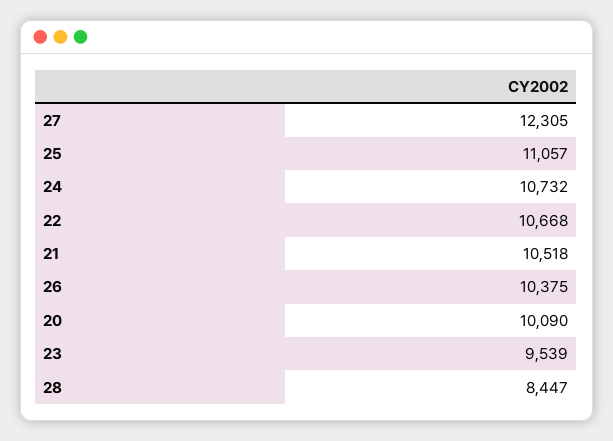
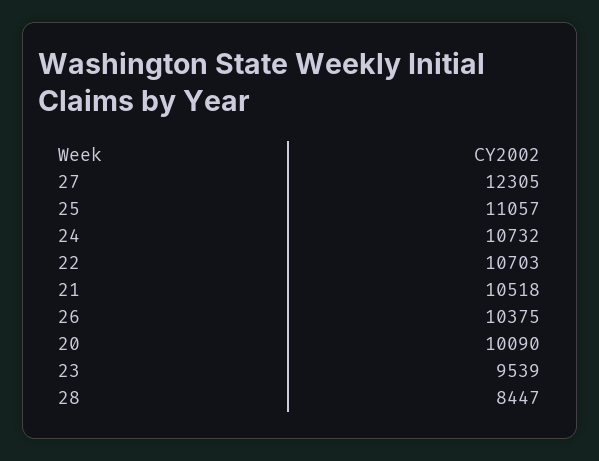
22: 10668 -> 10703

